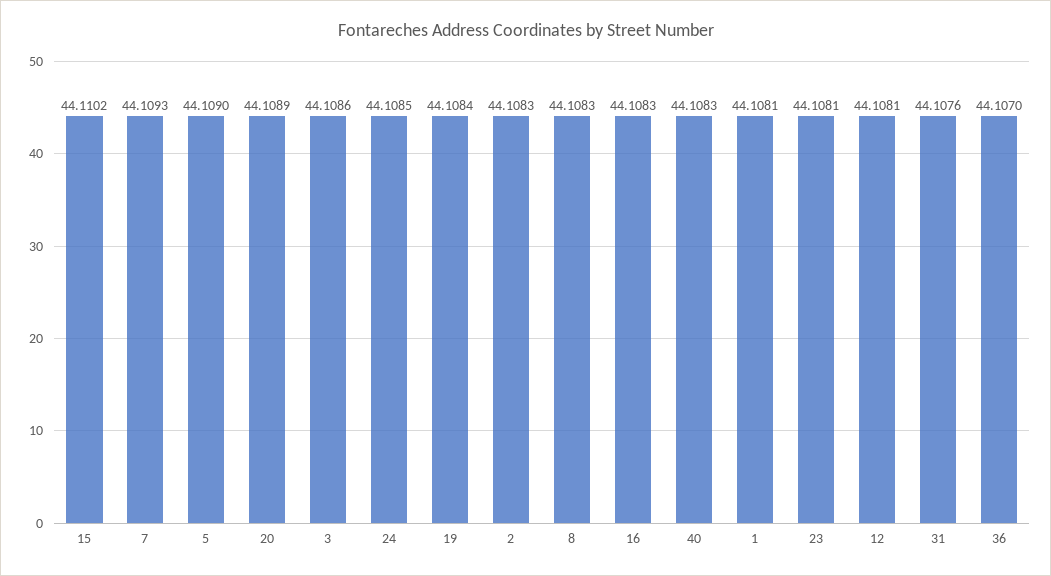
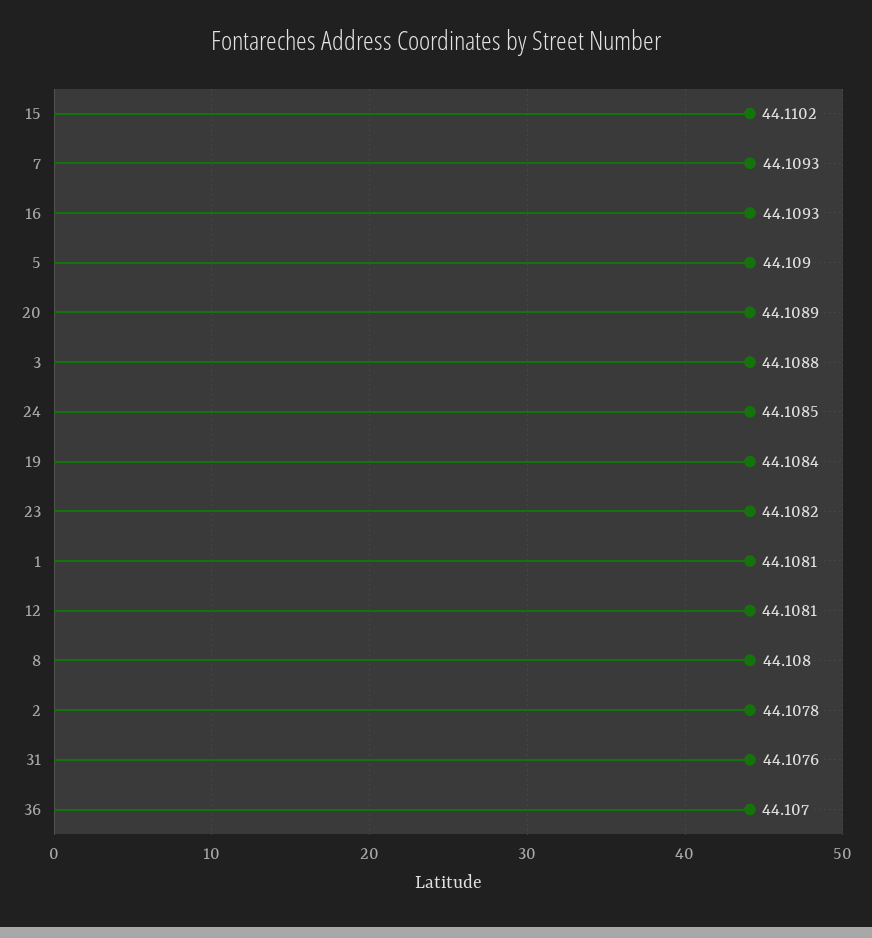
3: 44.1086 -> 44.1088
2: 44.1083 -> 44.1078
8: 44.1083 -> 44.108
16: 44.1083 -> 44.1093
40: 44.1083 -> none
23: 44.1081 -> 44.1082

